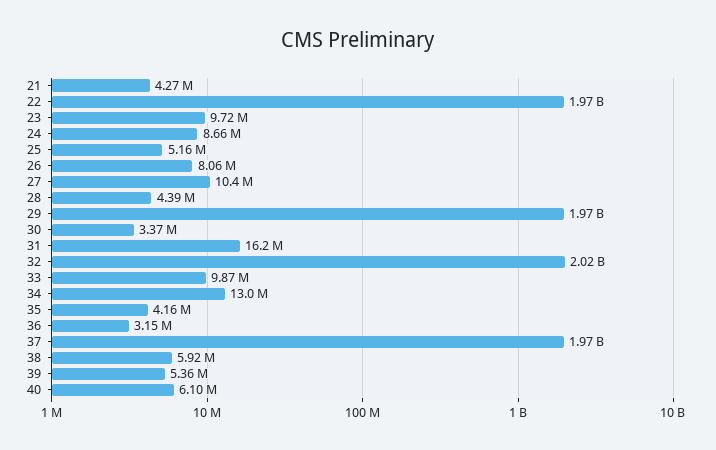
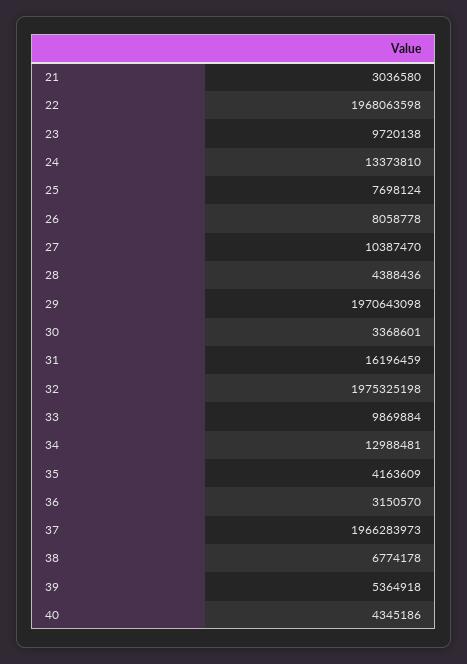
21: 4270000 -> 3036580
24: 8660000 -> 13373810
25: 5160000 -> 7698124
32: 2020000000 -> 1975325198
38: 5920000 -> 6774178
40: 6100000 -> 4345186

